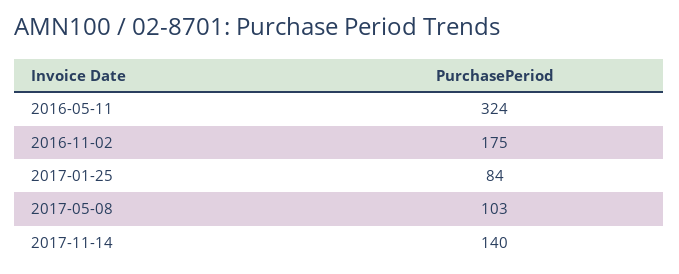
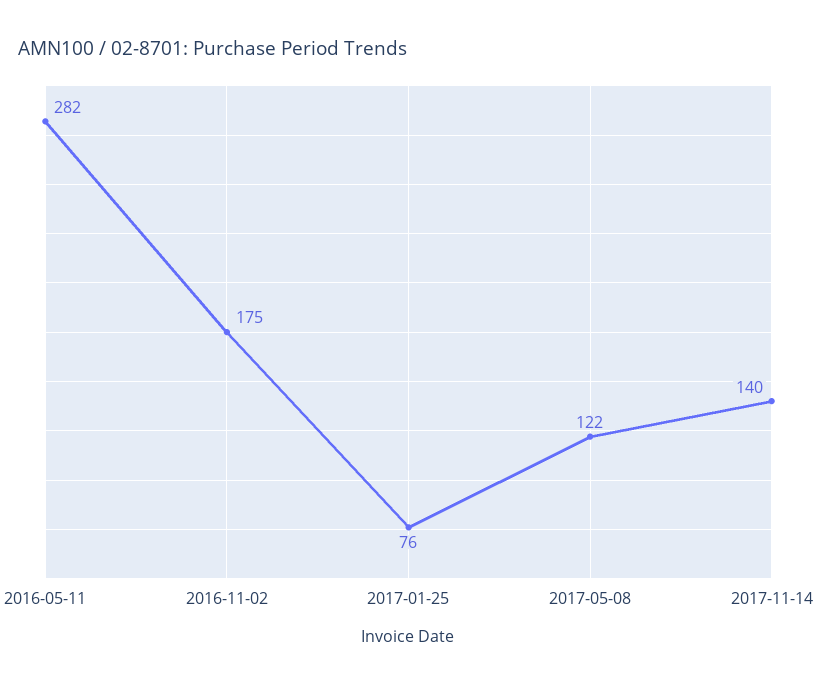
2016-05-11: 324 -> 282
2017-01-25: 84 -> 76
2017-05-08: 103 -> 122

